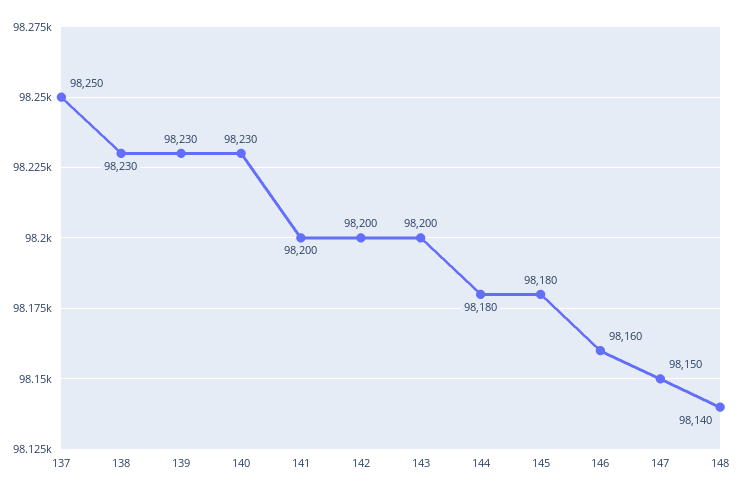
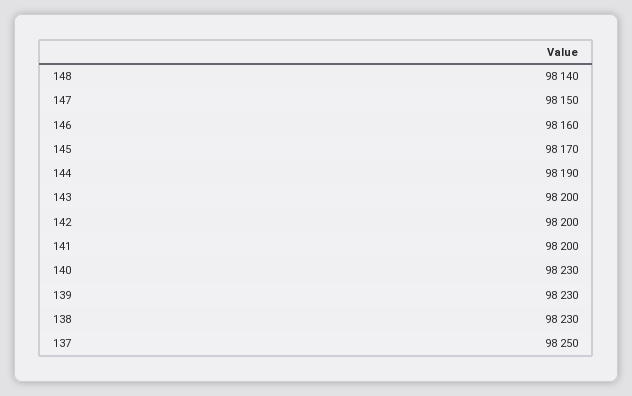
144: 98180 -> 98190
145: 98180 -> 98170

